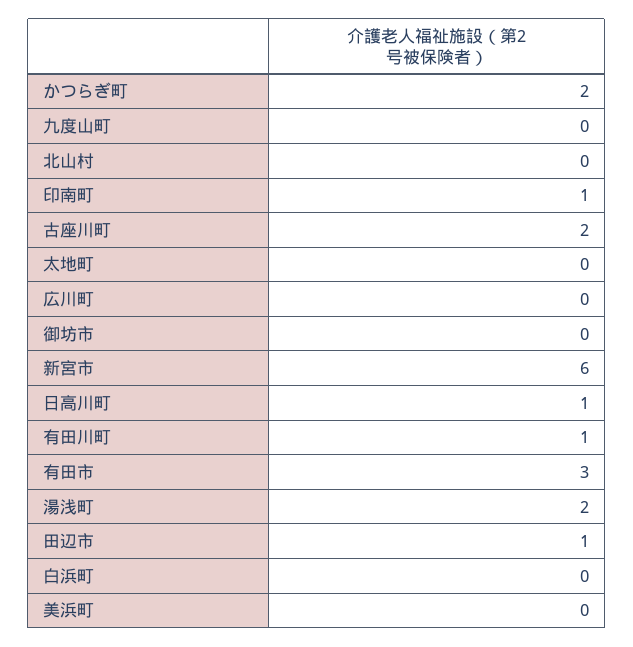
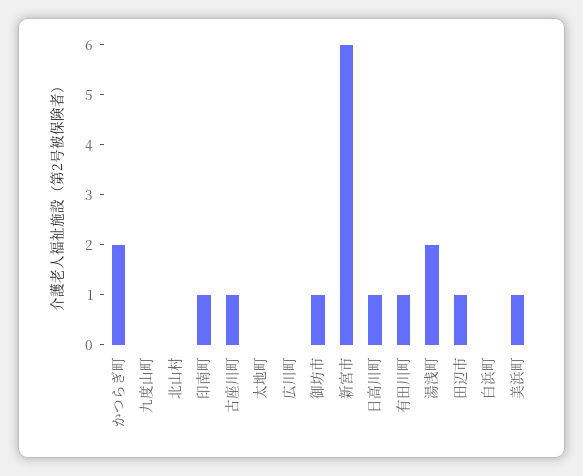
古座川町: 2 -> 1
御坊市: 0 -> 1
有田市: 3 -> none
美浜町: 0 -> 1

